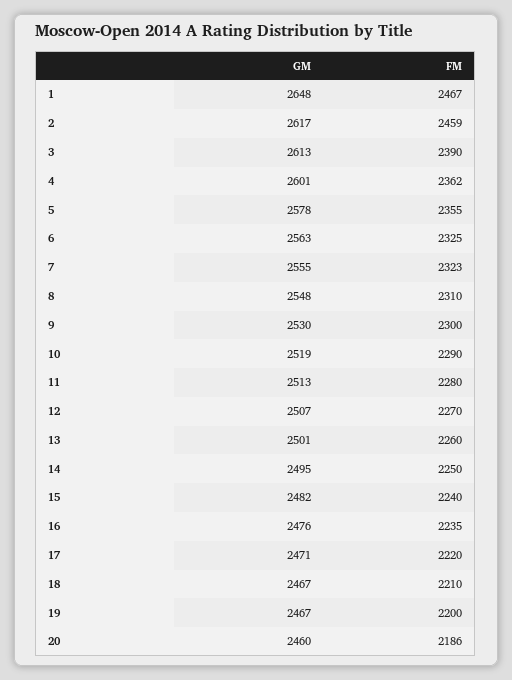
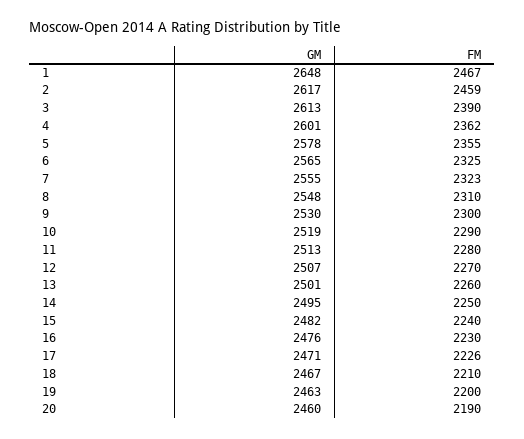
GM, 6: 2563 -> 2565
FM, 16: 2235 -> 2230
FM, 17: 2220 -> 2226
GM, 19: 2467 -> 2463
FM, 20: 2186 -> 2190

